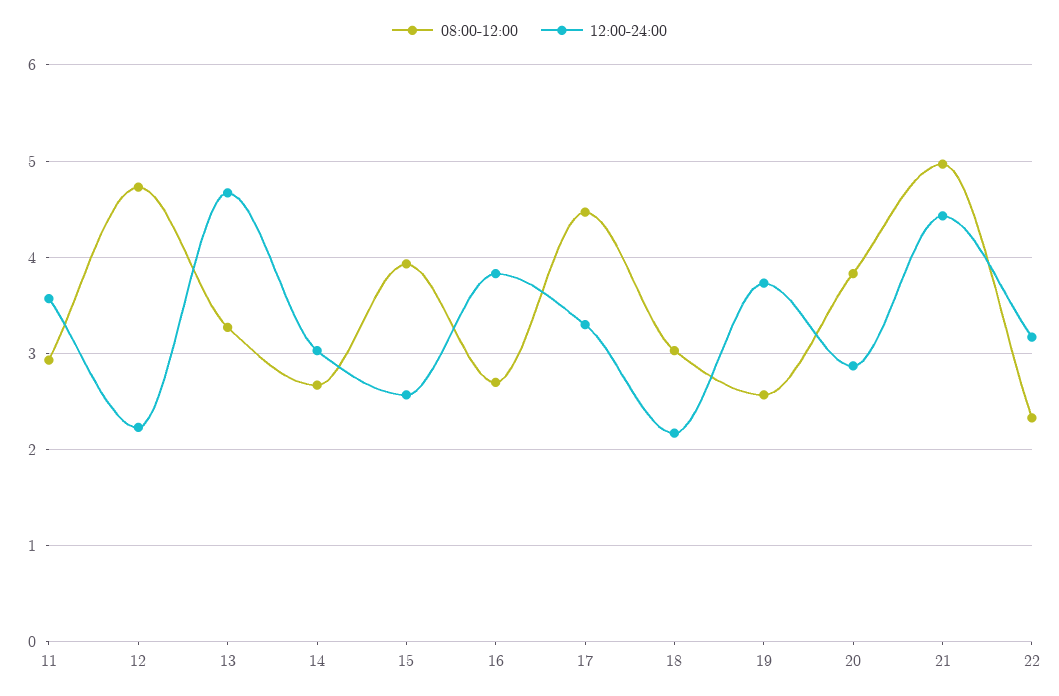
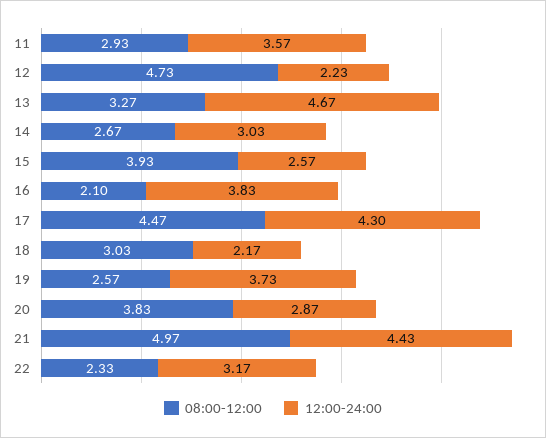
08:00-12:00, 16: 2.7 -> 2.1
12:00-24:00, 17: 3.3 -> 4.3

